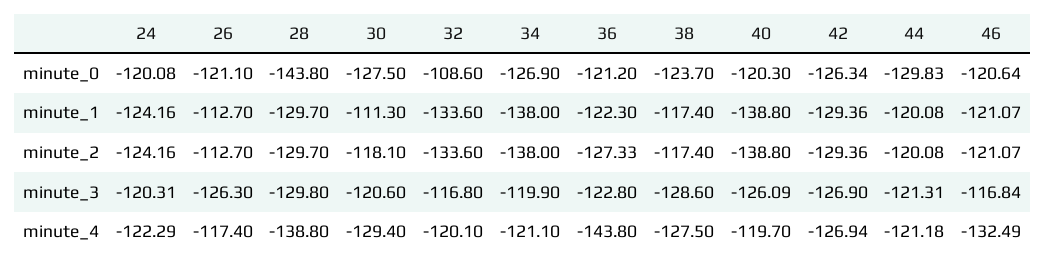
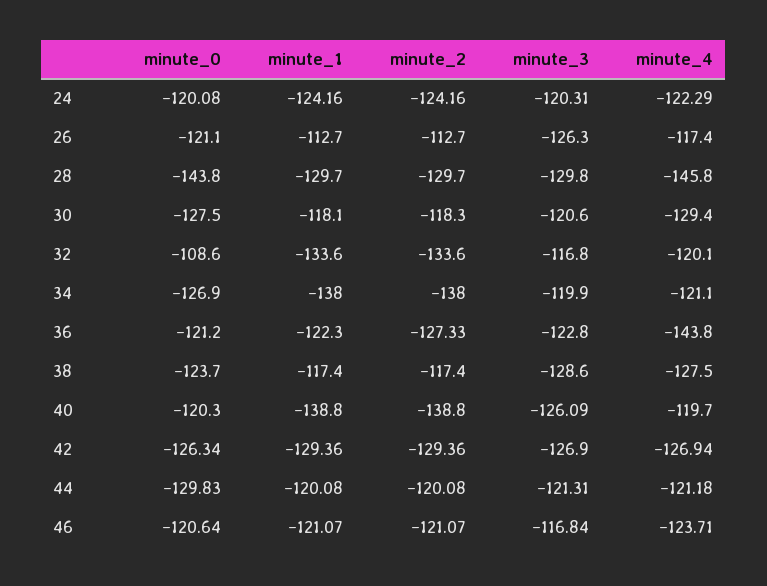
30, minute_1: -111.3 -> -118.1
30, minute_2: -118.1 -> -118.3
28, minute_4: -138.8 -> -145.8
46, minute_4: -132.49 -> -123.71

